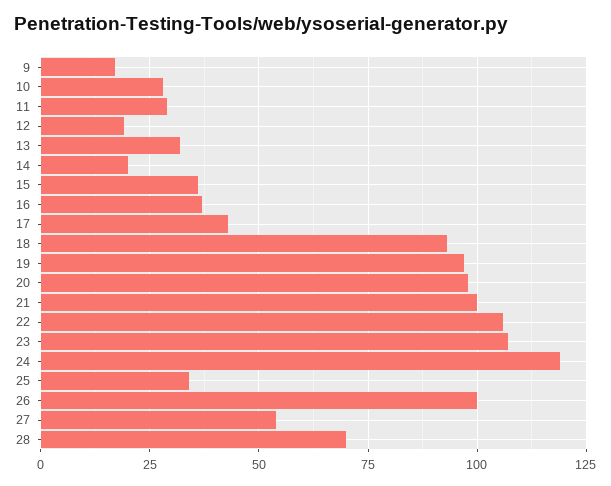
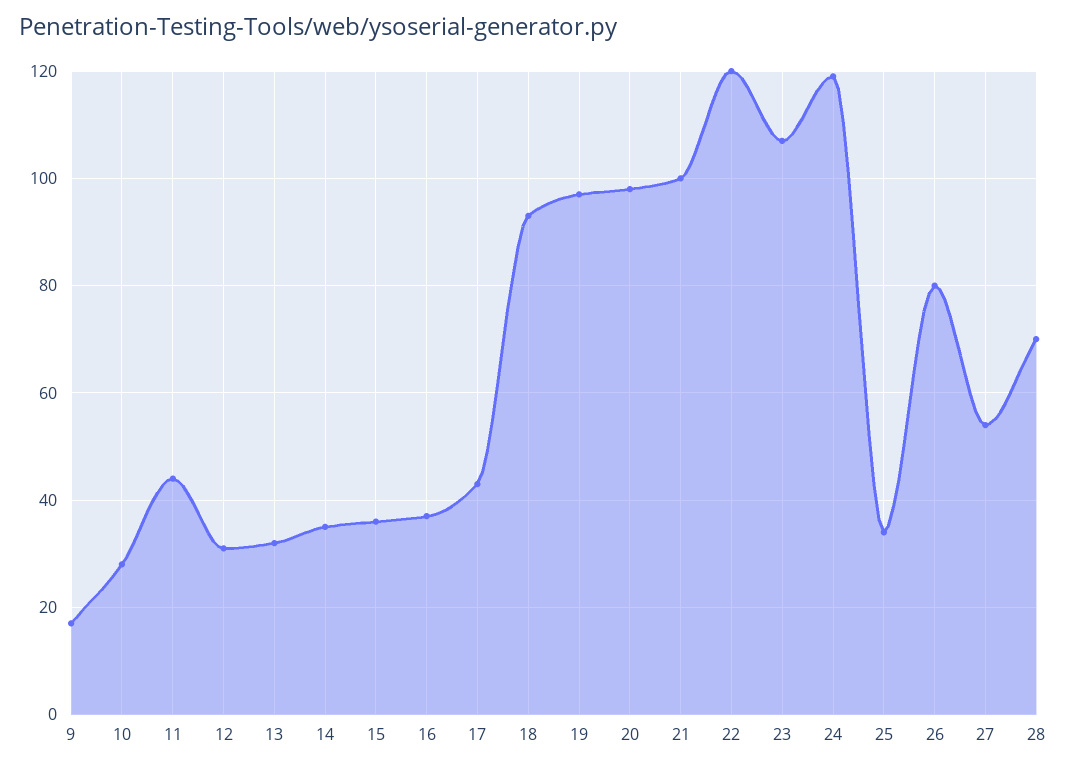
11: 30 -> 45
12: 20 -> 30
14: 20 -> 35
22: 105 -> 120
26: 100 -> 80

